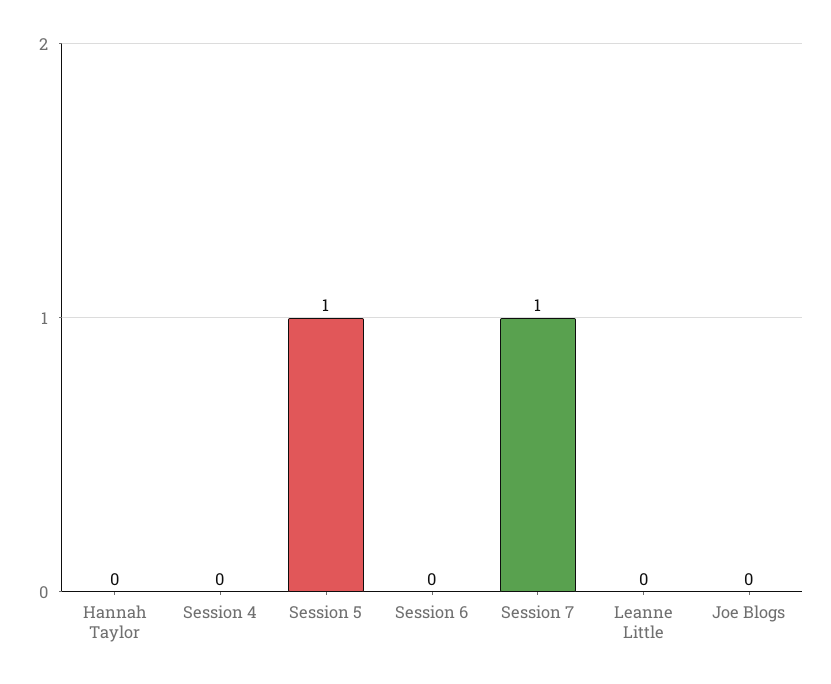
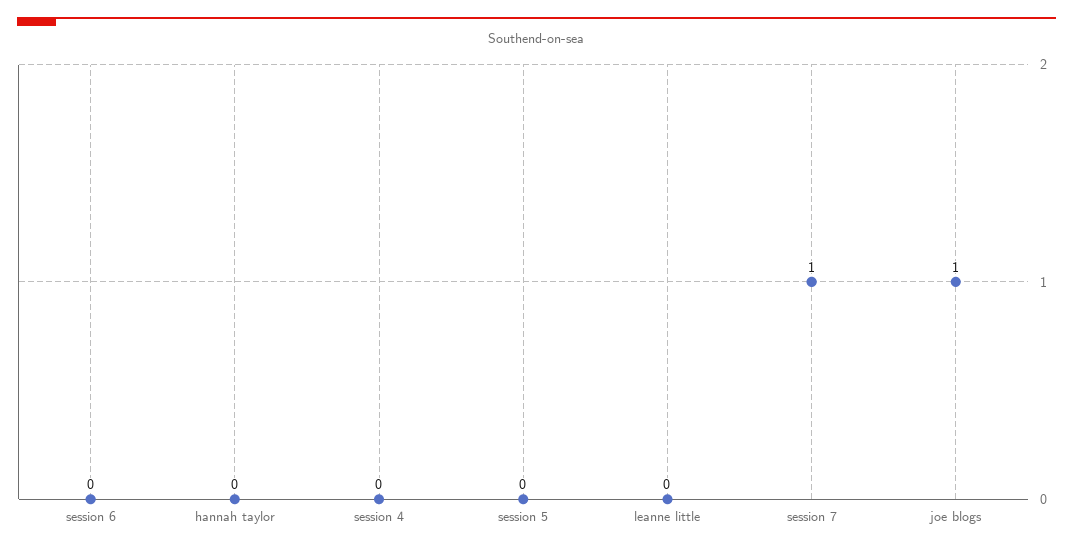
Session 5: 1 -> 0
Joe Blogs: 0 -> 1

